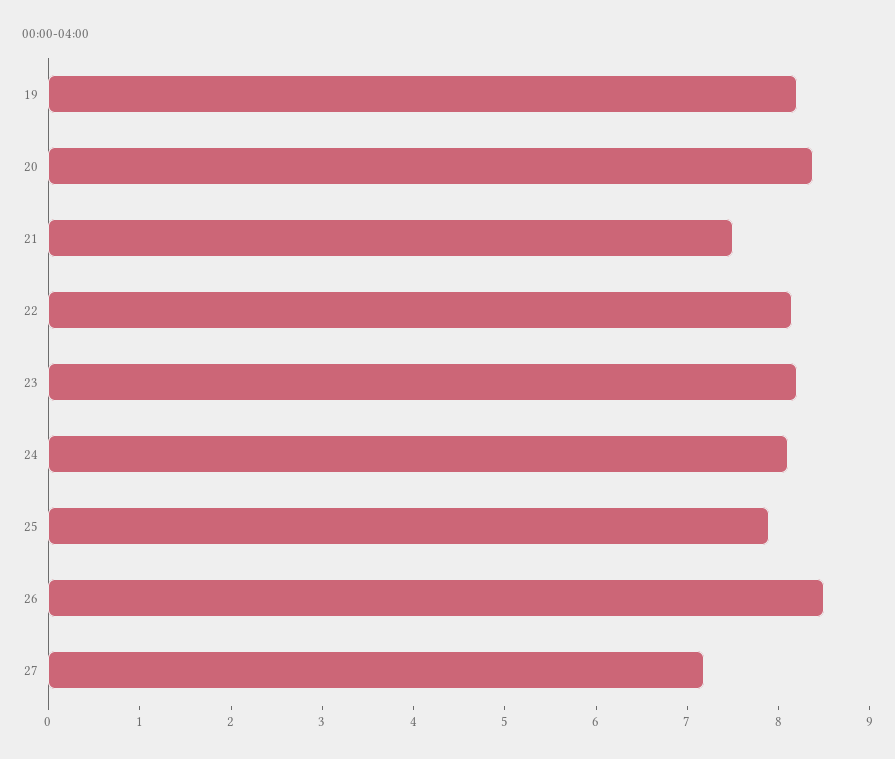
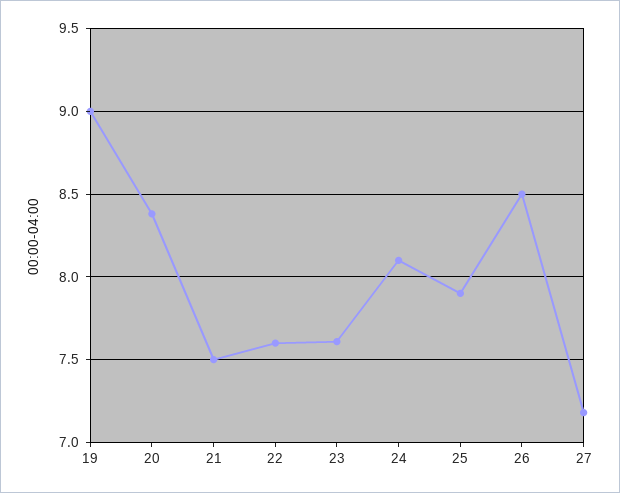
19: 8.2 -> 9
22: 8.2 -> 7.6
23: 8.2 -> 7.6

